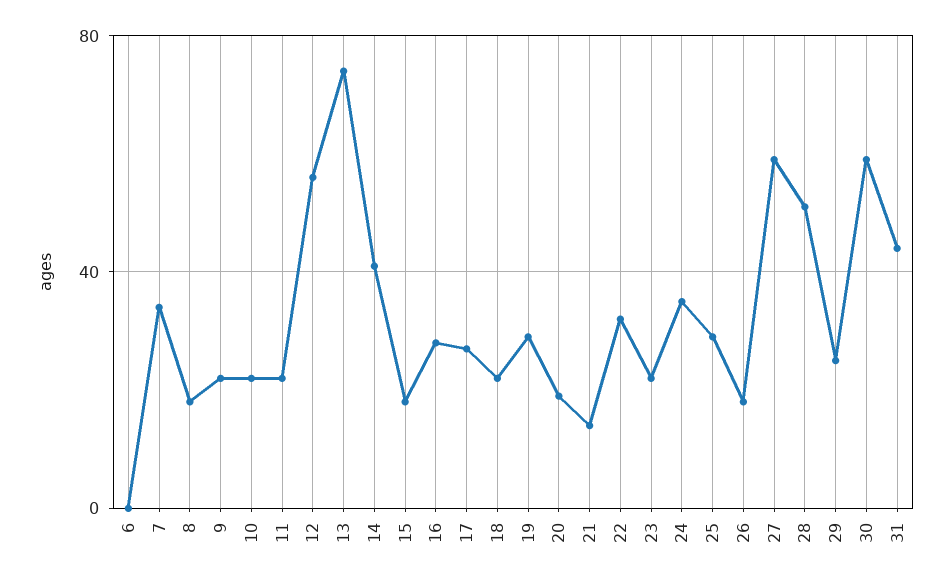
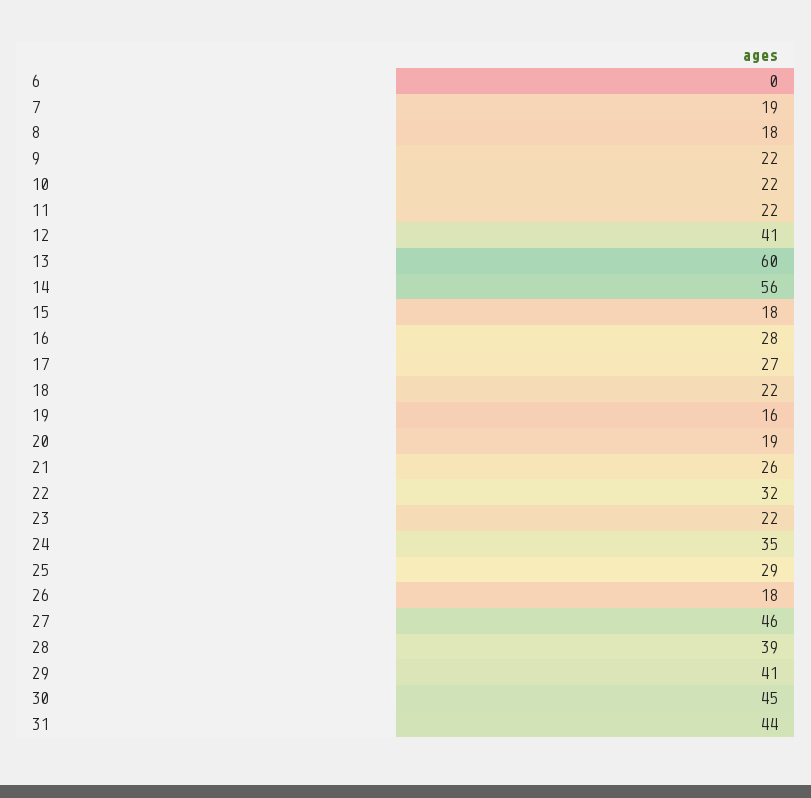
7: 35 -> 19
12: 55 -> 41
13: 75 -> 60
14: 40 -> 56
19: 30 -> 16
21: 15 -> 26
27: 60 -> 46
28: 50 -> 39
29: 25 -> 41
30: 60 -> 45

